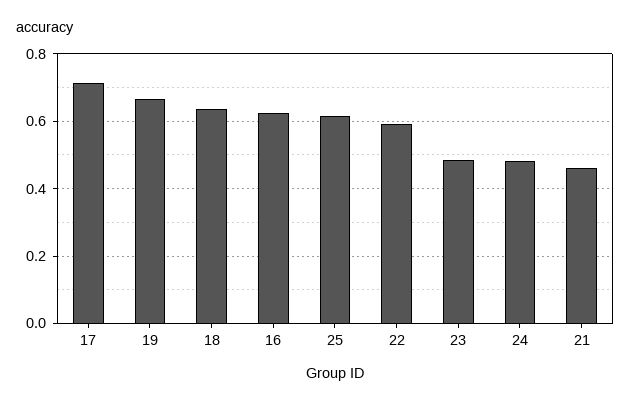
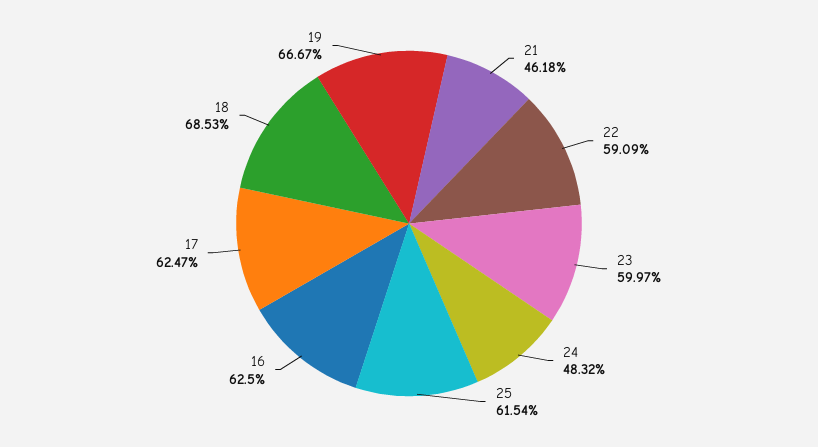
17: 0.72 -> 0.6247
18: 0.64 -> 0.6853
23: 0.48 -> 0.5997

